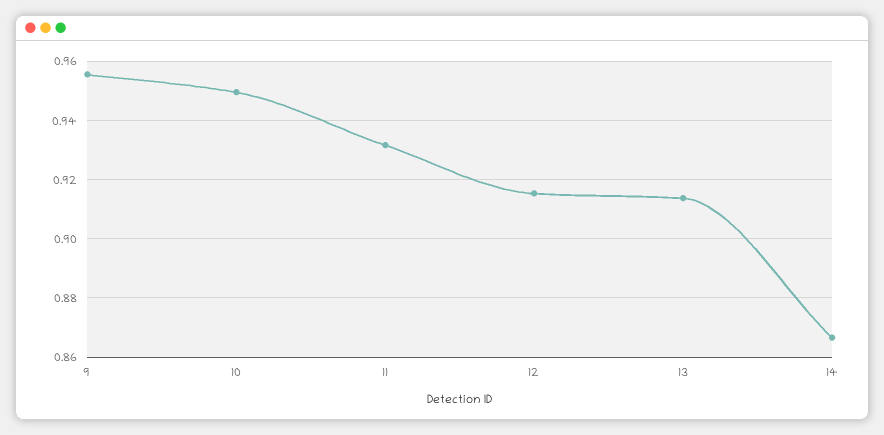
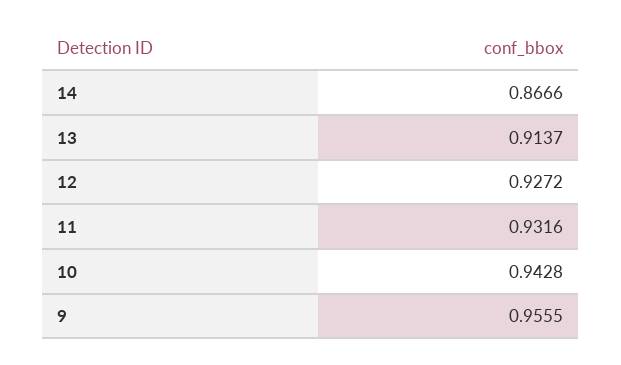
10: 0.95 -> 0.9428
12: 0.915 -> 0.9272

